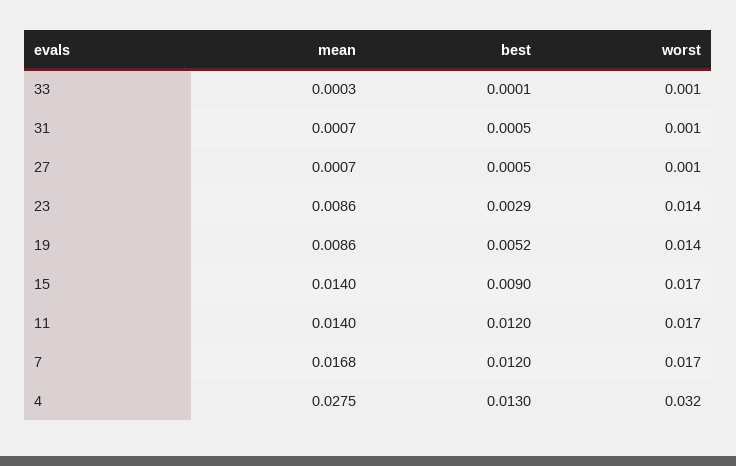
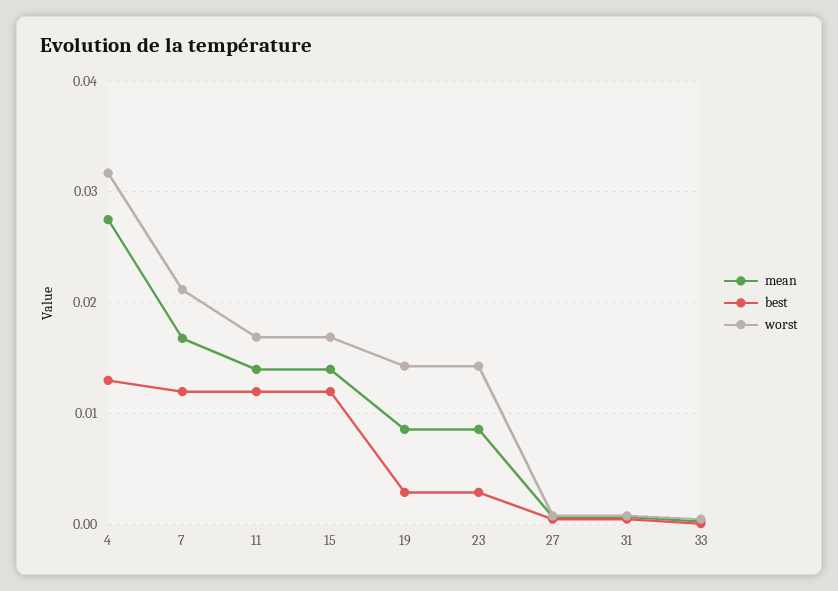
best, 19: 0.0052 -> 0.003
best, 15: 0.009 -> 0.012
worst, 7: 0.017 -> 0.021

